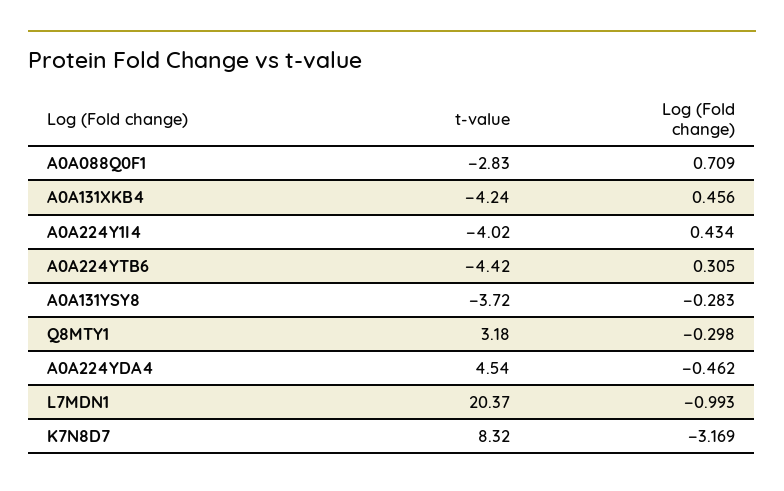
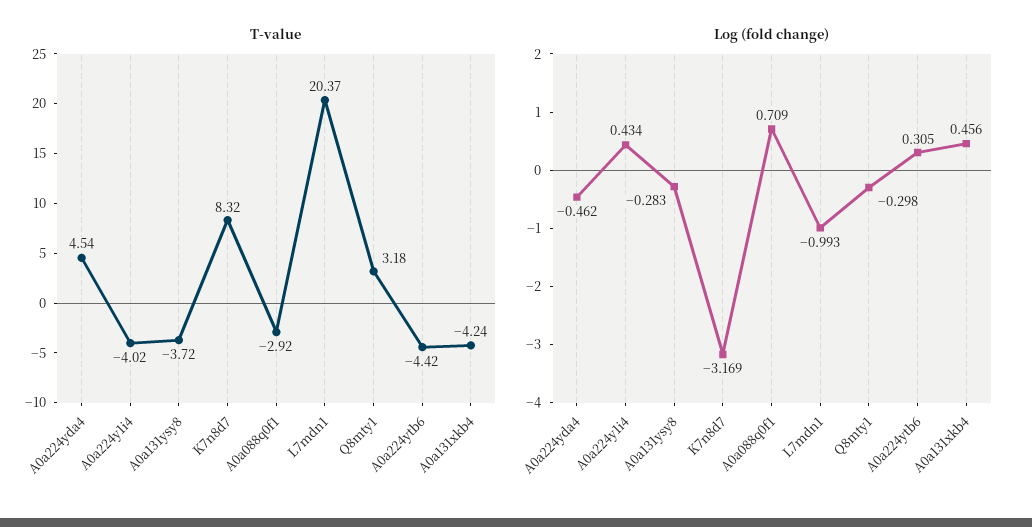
t-value, A0A088Q0F1: -2.83 -> -2.92

